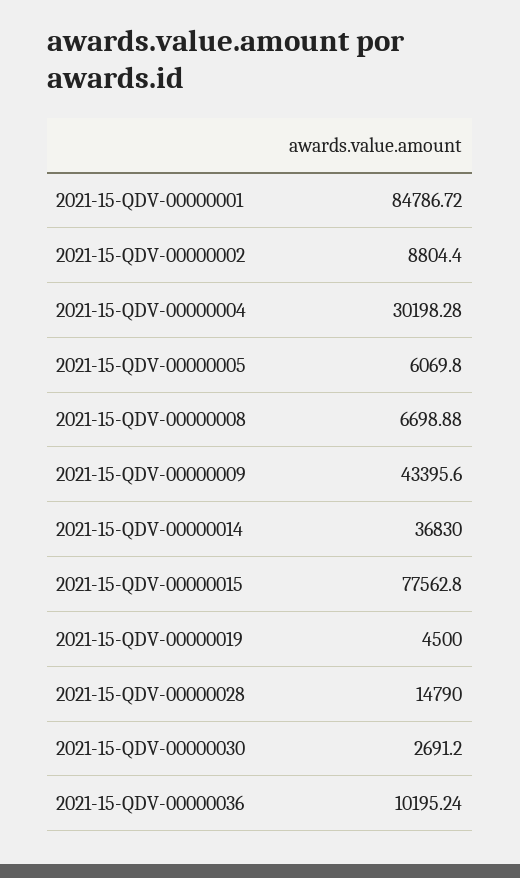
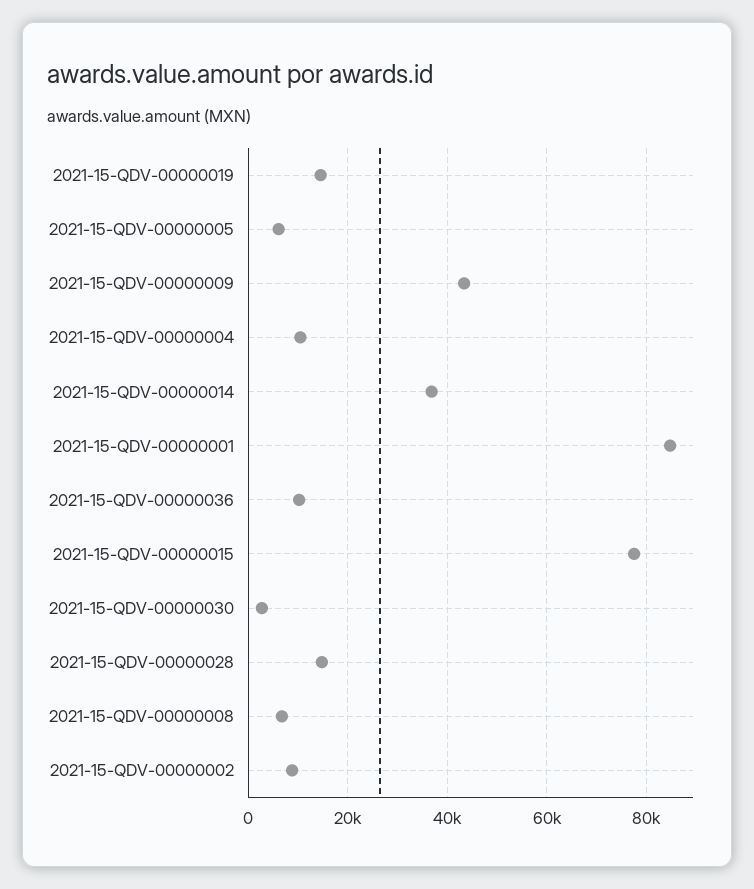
2021-15-QDV-00000004: 30198.28 -> 10000
2021-15-QDV-00000019: 4500 -> 14000

